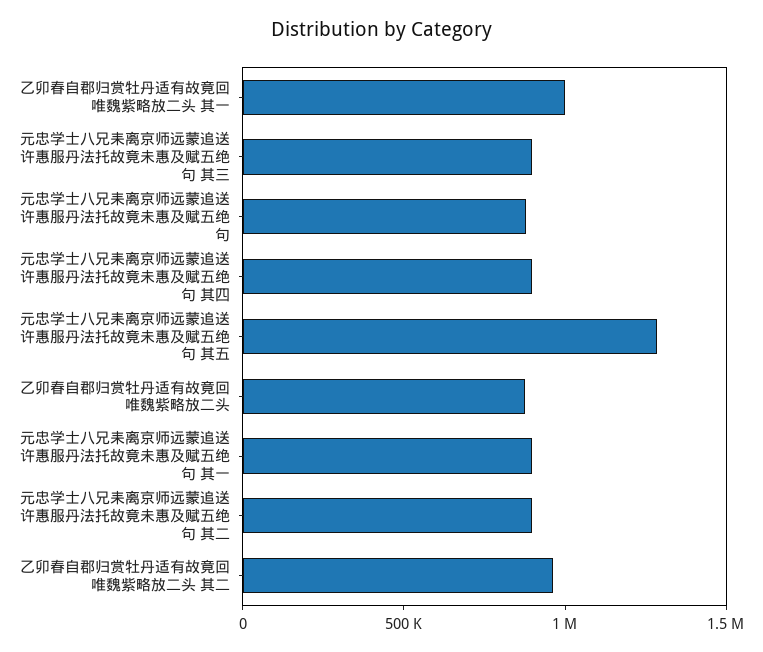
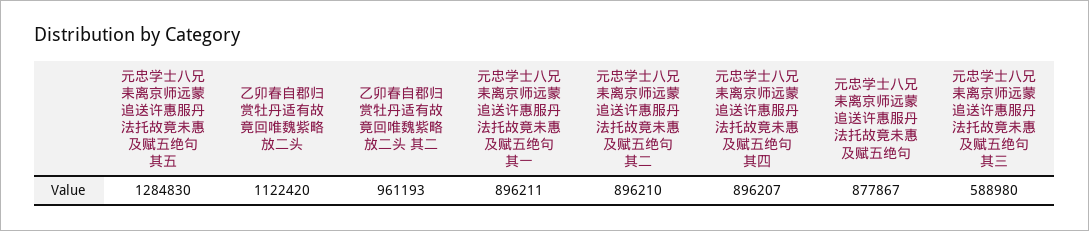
乙卯春自郡归赏牡丹适有故竟回唯魏紫略放二头 其一: 1000000 -> none
元忠学士八兄耒离京师远蒙追送许惠服丹法托故竟未惠及赋五绝句 其三: 900000 -> 588980
乙卯春自郡归赏牡丹适有故竟回唯魏紫略放二头: 900000 -> 1122420

